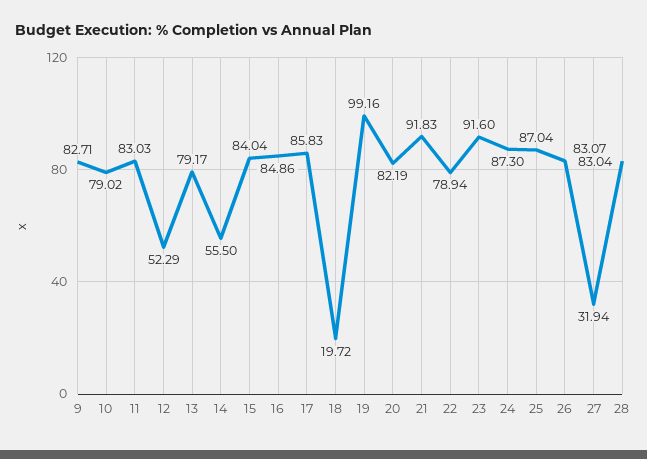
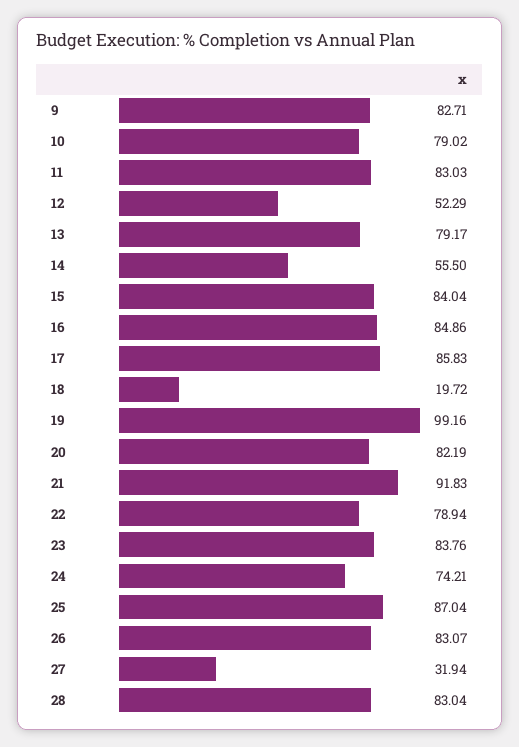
23: 91.6 -> 83.76
24: 87.3 -> 74.21

